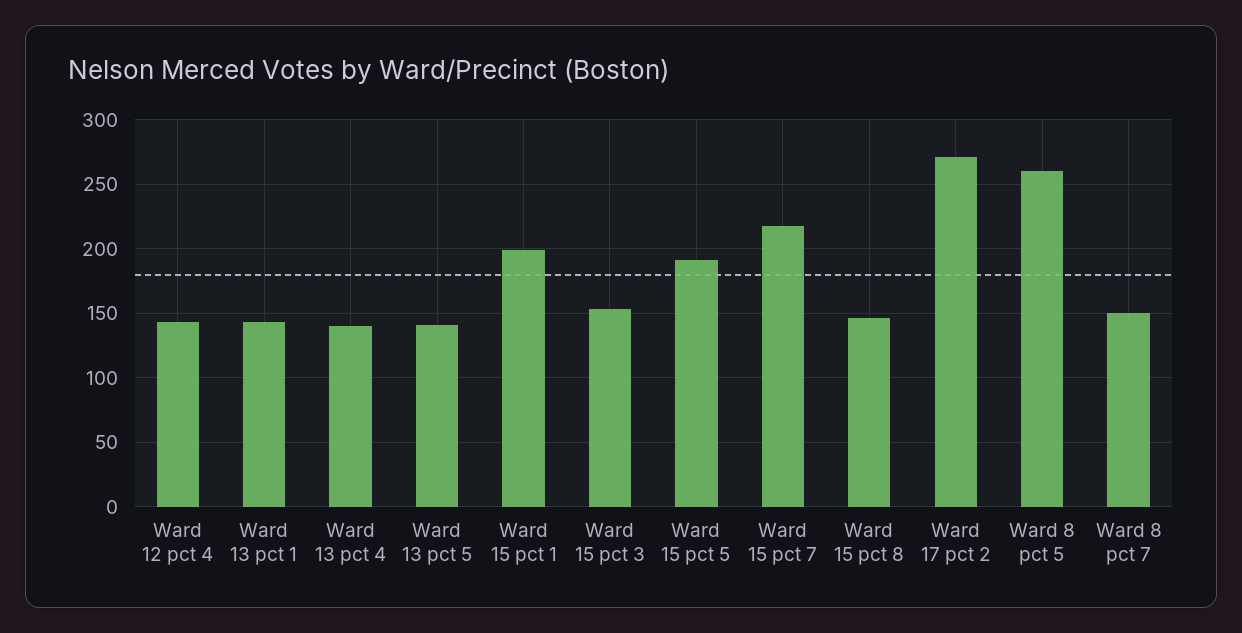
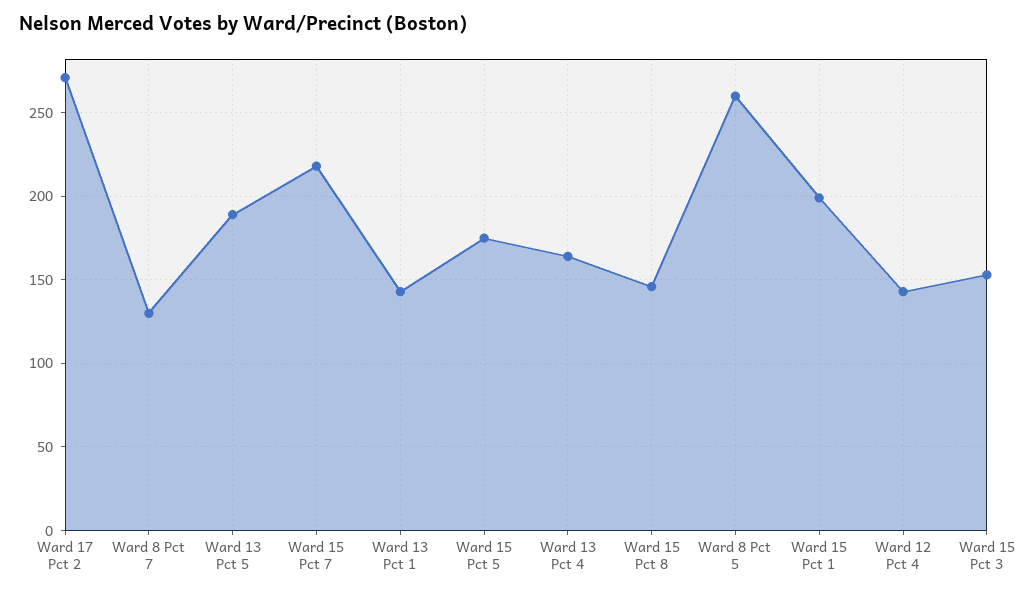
Ward 13 pct 4: 140 -> 165
Ward 13 pct 5: 140 -> 190
Ward 15 pct 5: 190 -> 175
Ward 8 pct 7: 150 -> 130

